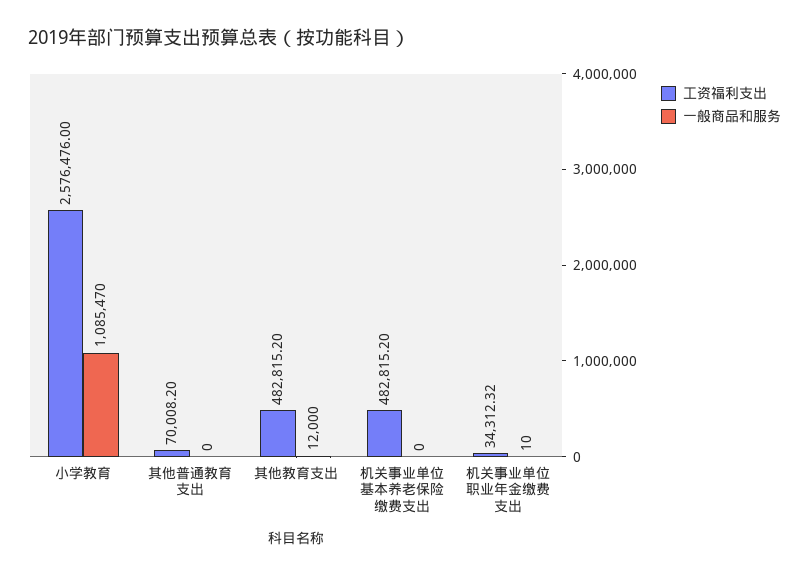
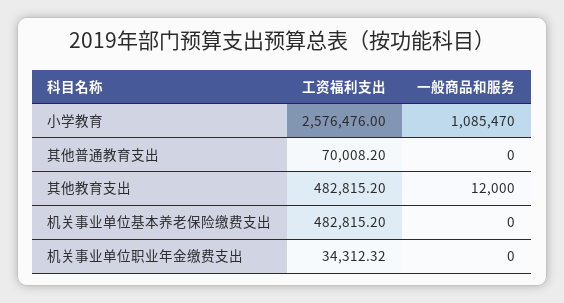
一般商品和服务, 机关事业单位职业年金缴费支出: 10 -> 0

